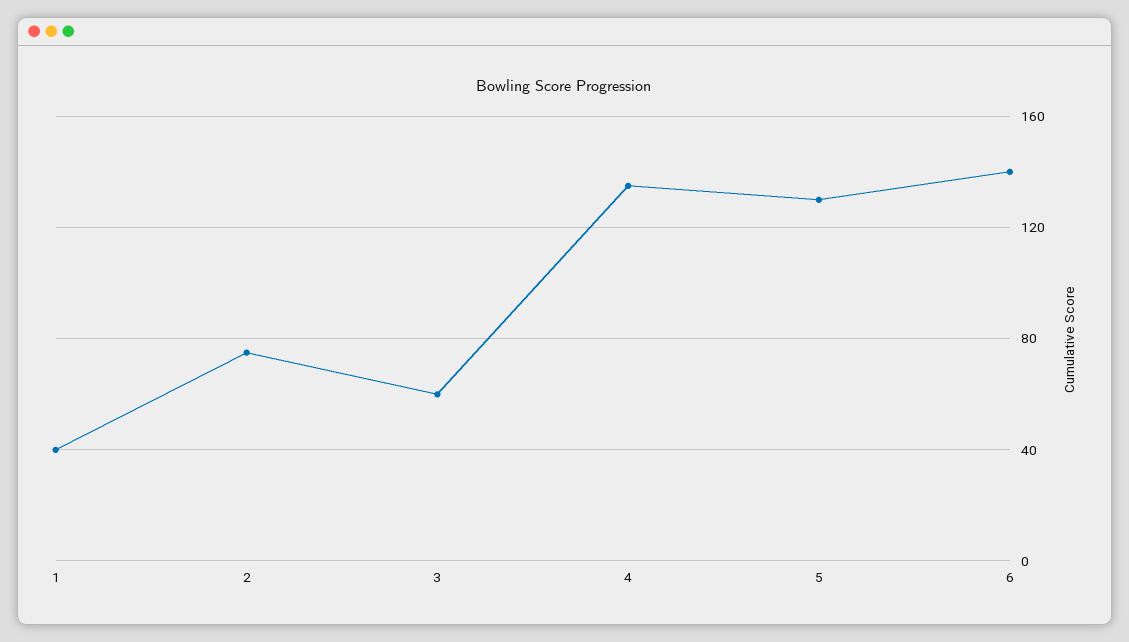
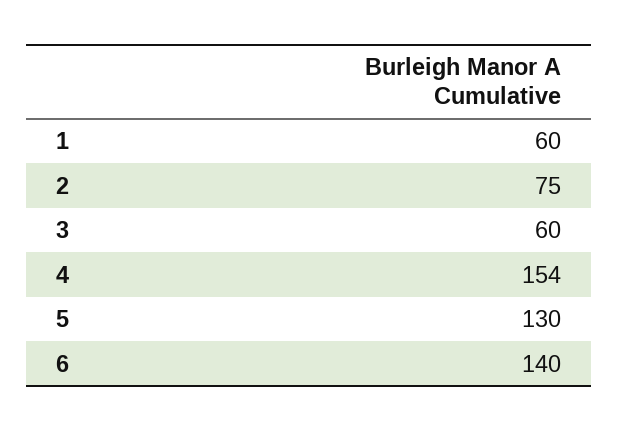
1: 40 -> 60
4: 135 -> 154

